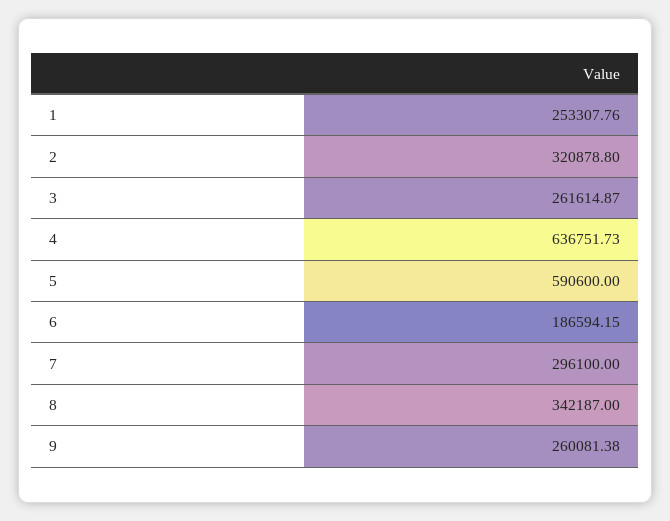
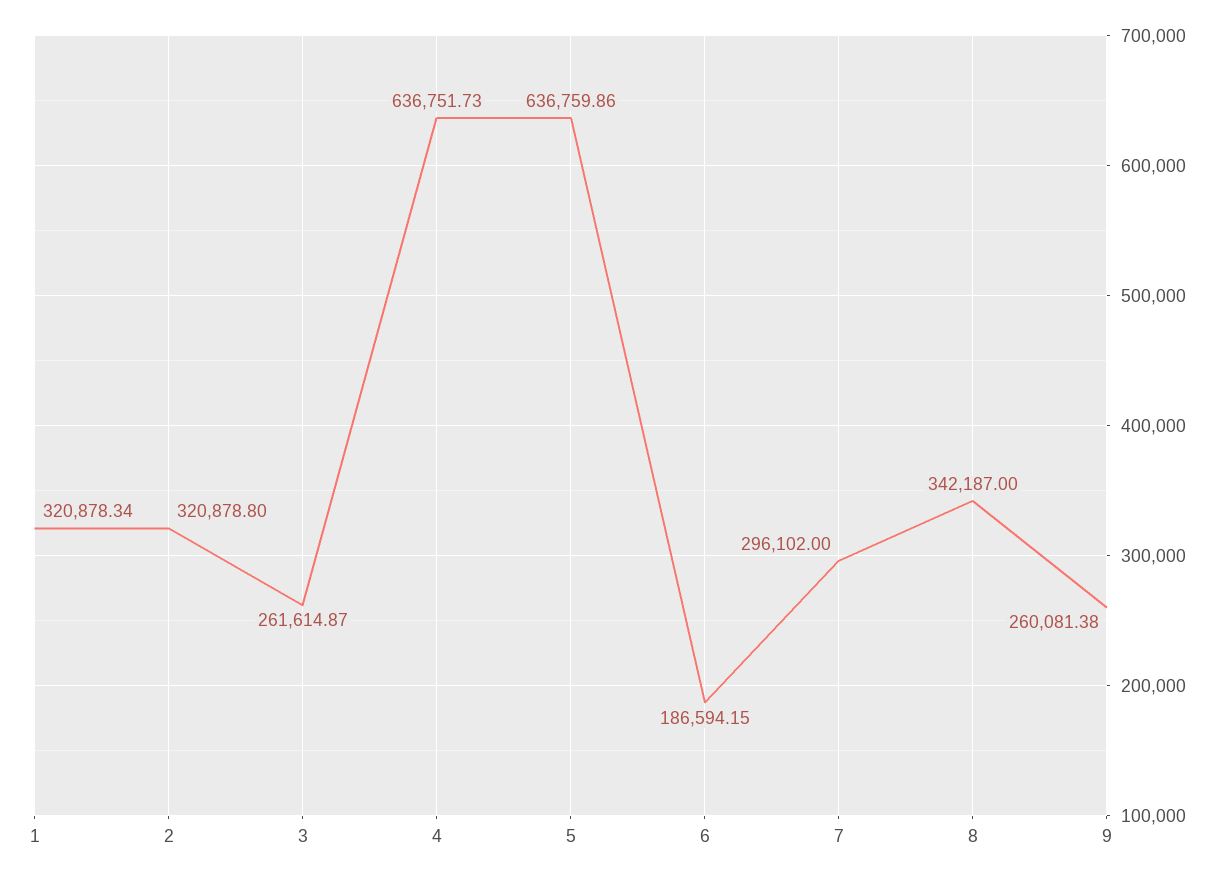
1: 253307.76 -> 320878.34
5: 590600 -> 636759.86
7: 296100 -> 296102

